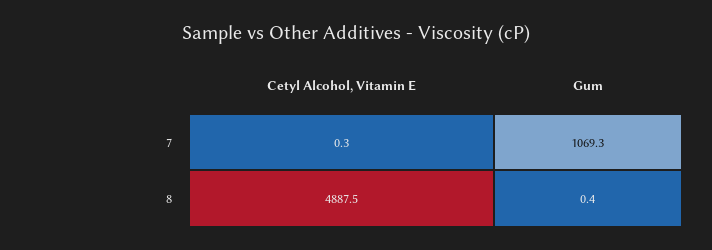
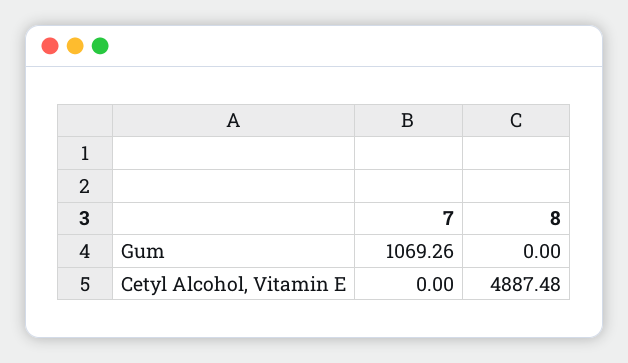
Cetyl Alcohol, Vitamin E, 7: 0.3 -> 0
Gum, 8: 0.4 -> 0

